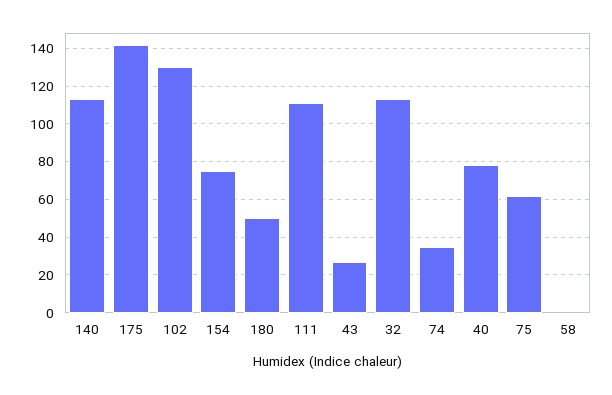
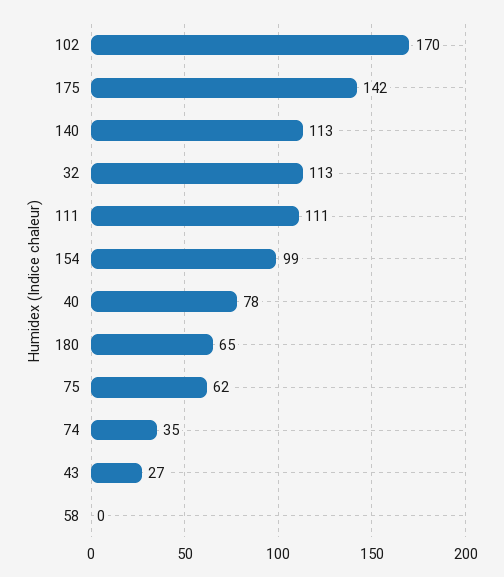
102: 130 -> 170
154: 75 -> 99
180: 50 -> 65

